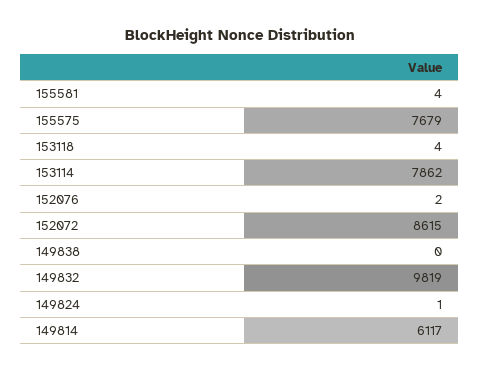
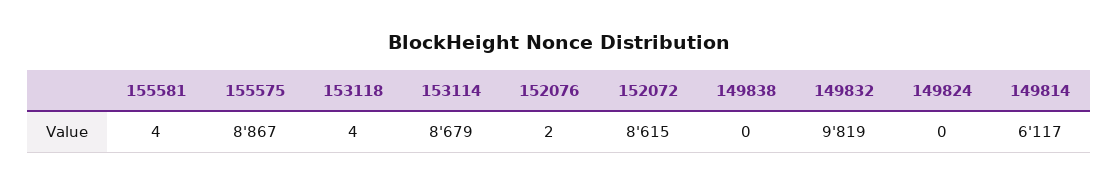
155575: 7679 -> 8867
153114: 7862 -> 8679
149824: 1 -> 0

